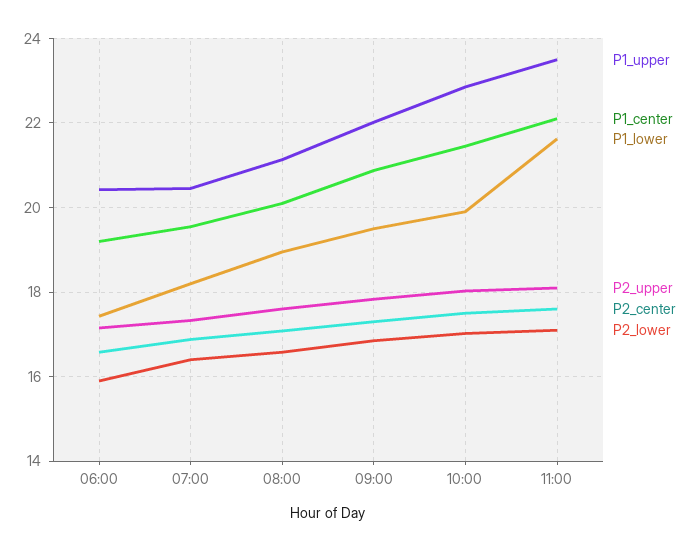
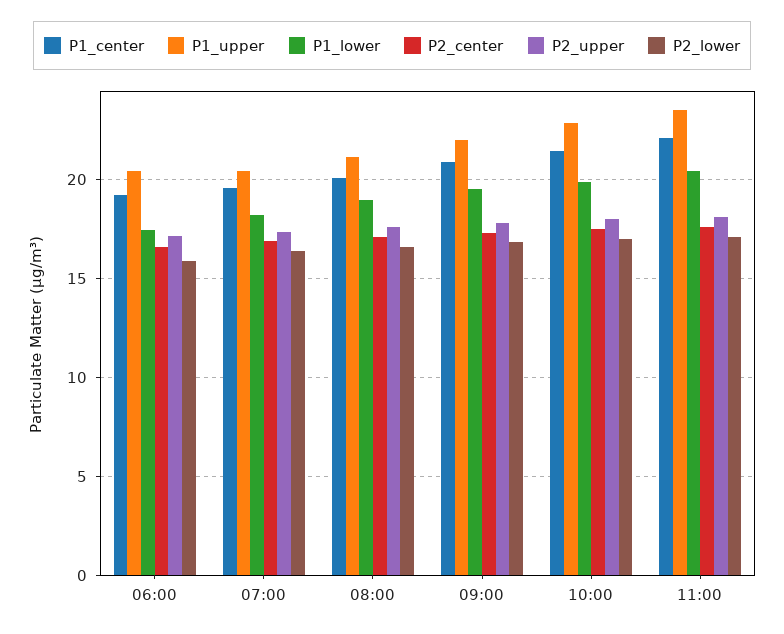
P1_lower, 11:00: 21.6 -> 20.5

